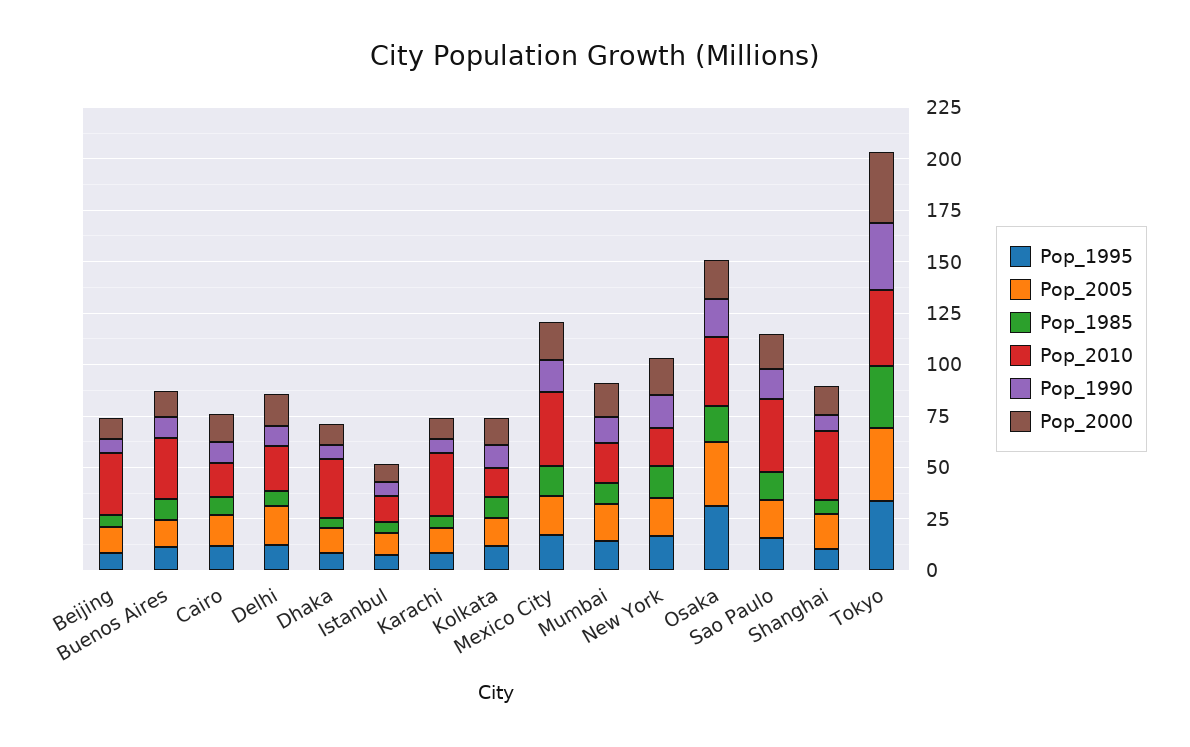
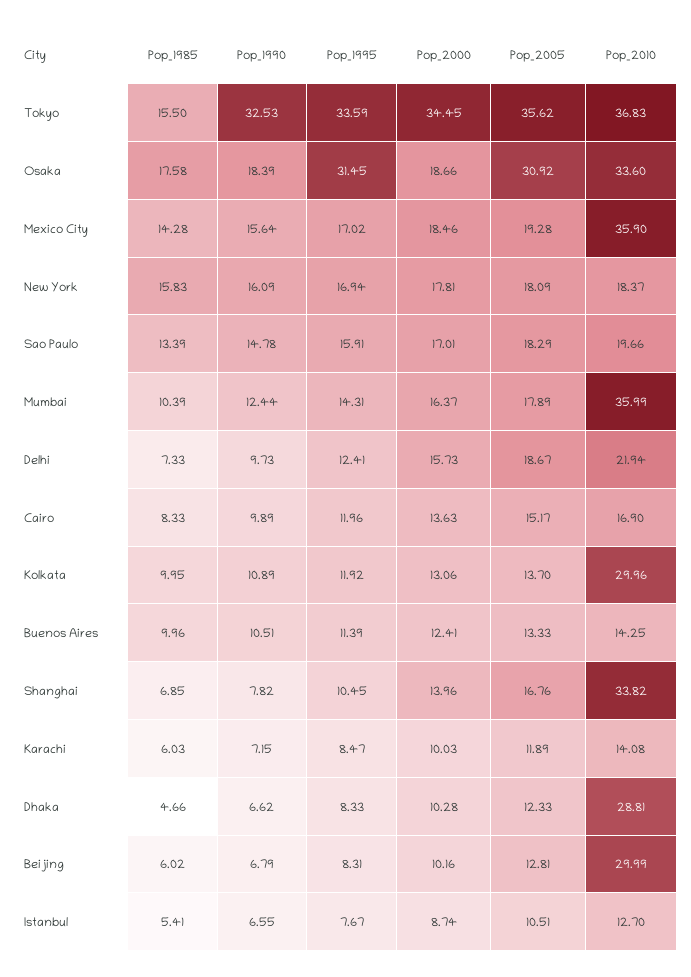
Pop_2010, Buenos Aires: 30 -> 14.25
Pop_2010, Karachi: 30 -> 14.08
Pop_2010, Kolkata: 15 -> 29.96
Pop_2010, Mumbai: 20 -> 35.99
Pop_2010, Sao Paulo: 35 -> 19.66
Pop_1985, Tokyo: 30 -> 15.5

